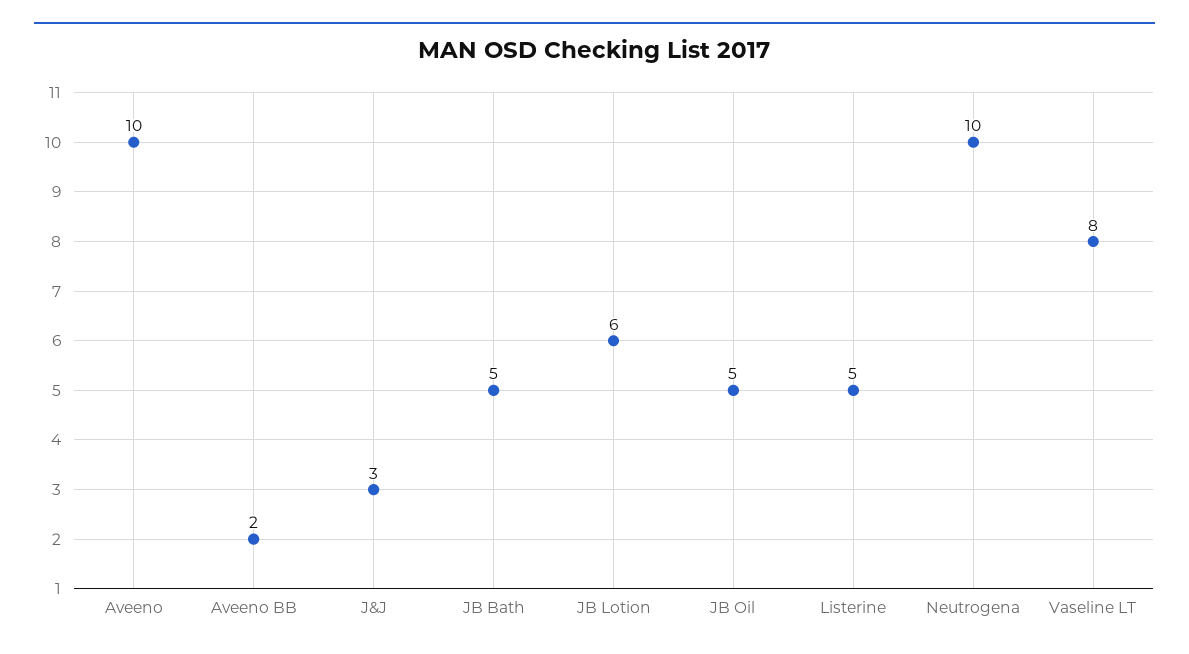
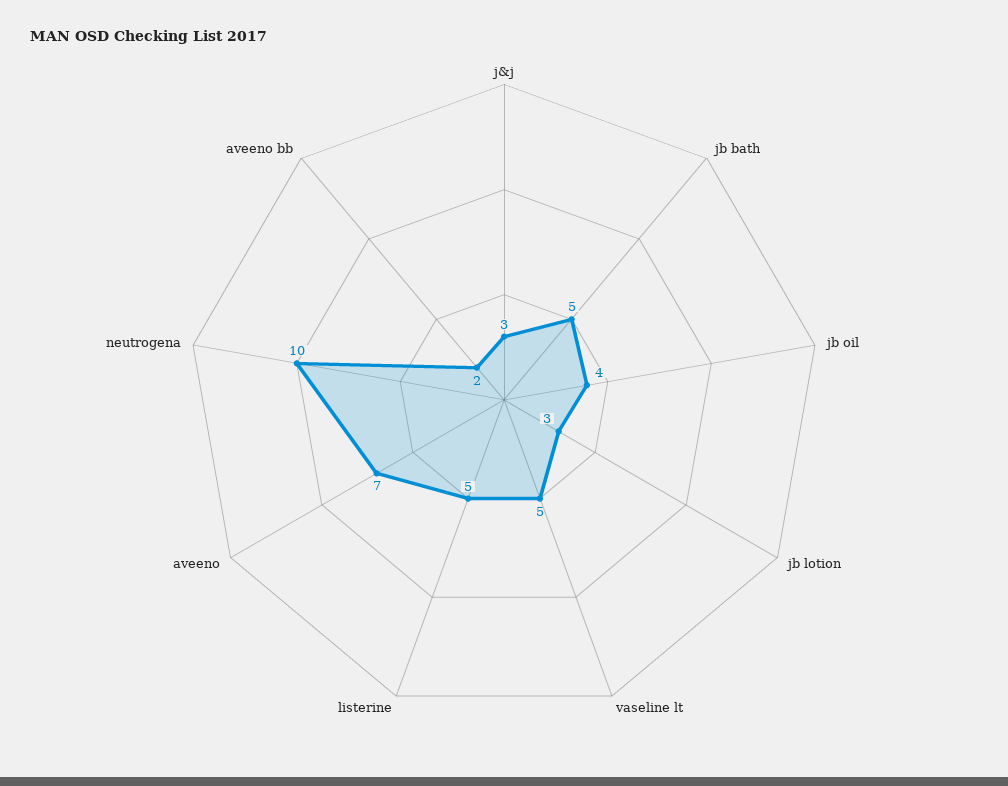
Aveeno: 10 -> 7
JB Lotion: 6 -> 3
JB Oil: 5 -> 4
Vaseline LT: 8 -> 5

